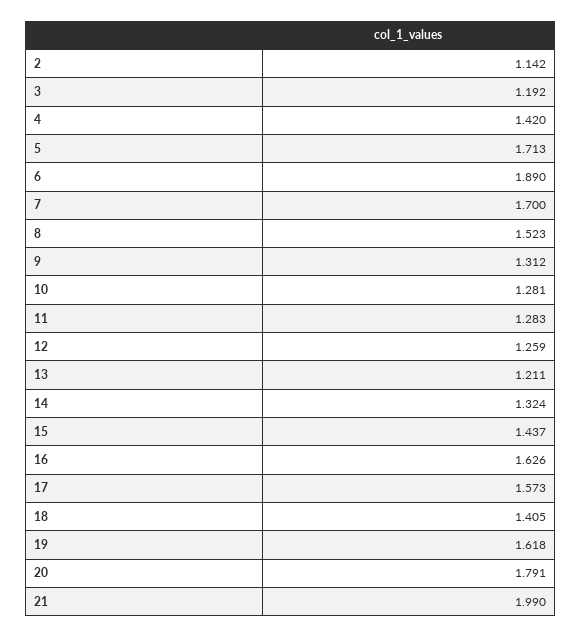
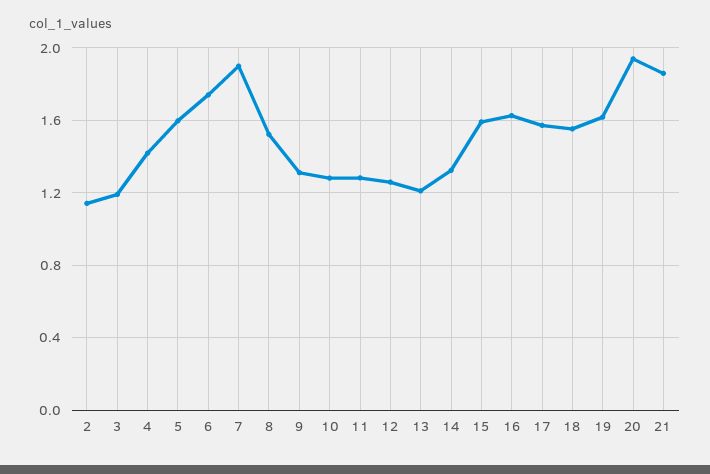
5: 1.713 -> 1.6
6: 1.89 -> 1.75
7: 1.7 -> 1.9
15: 1.437 -> 1.6
18: 1.405 -> 1.55
20: 1.791 -> 1.95
21: 1.99 -> 1.85

